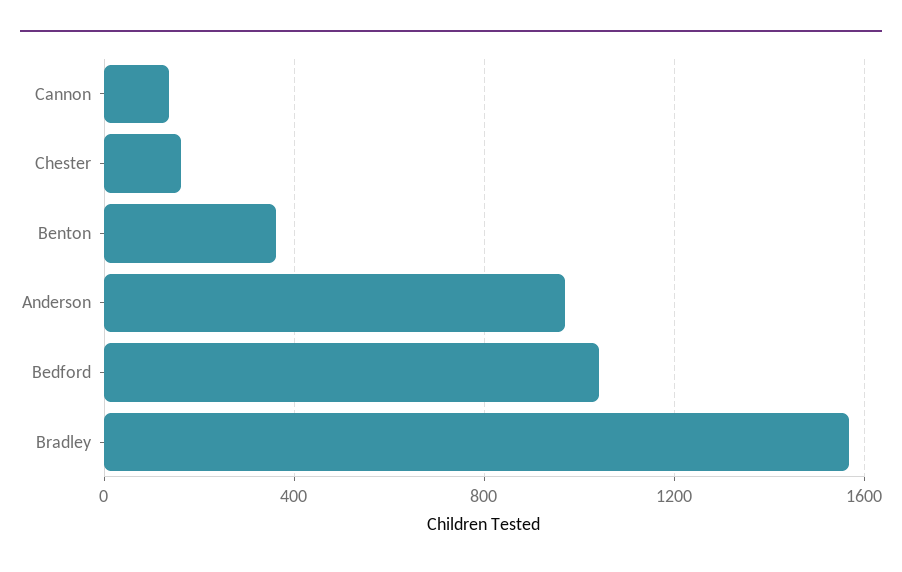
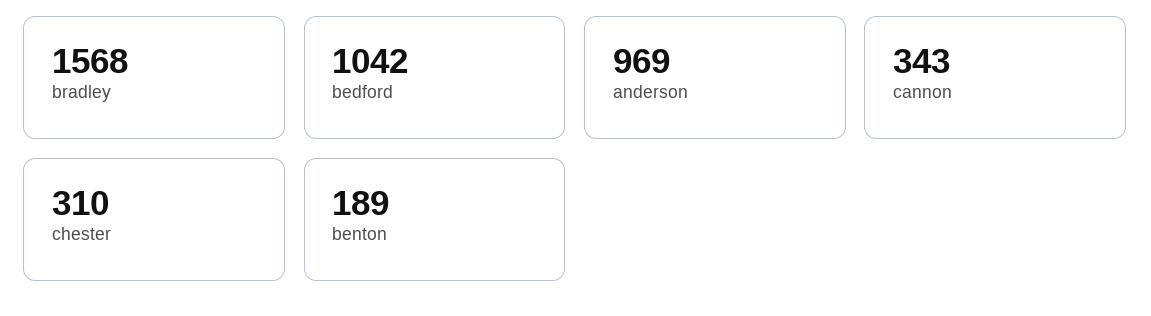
Cannon: 150 -> 343
Chester: 150 -> 310
Benton: 350 -> 189

